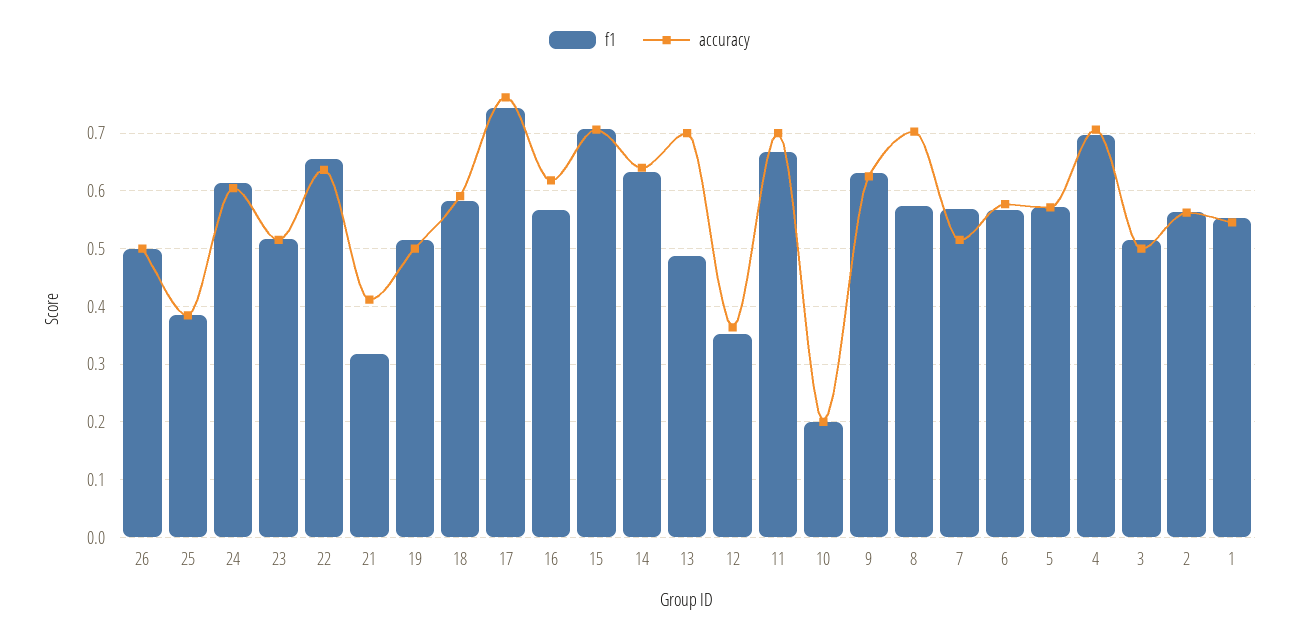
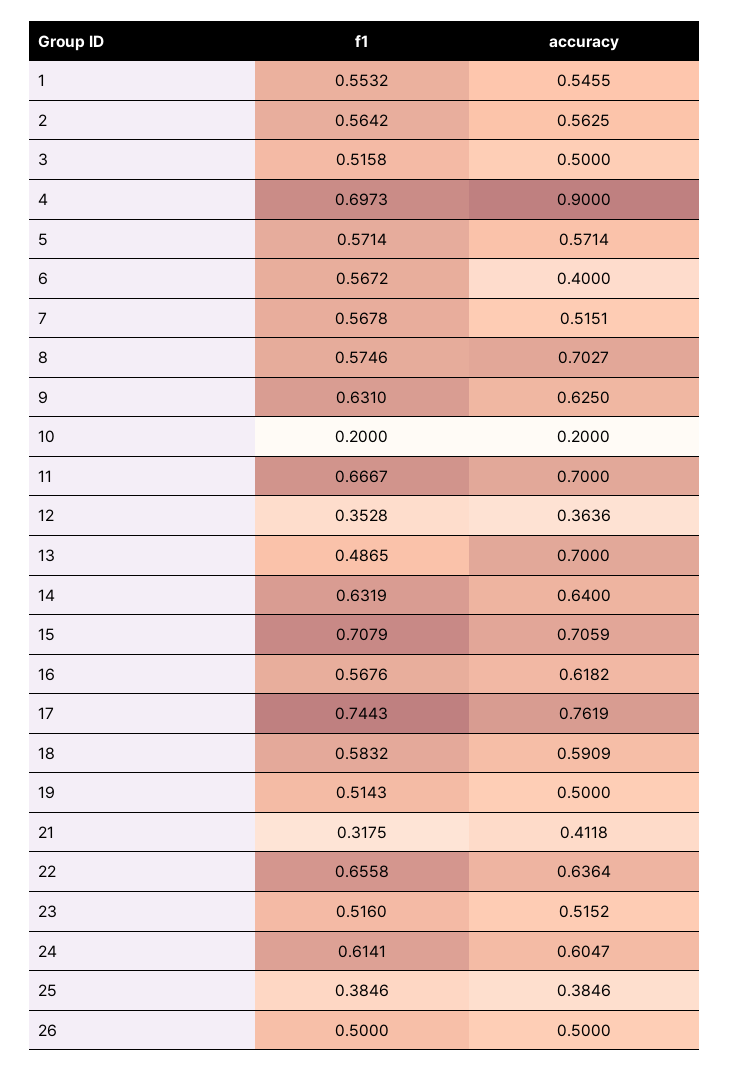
accuracy, 6: 0.58 -> 0.4
accuracy, 4: 0.7 -> 0.9

